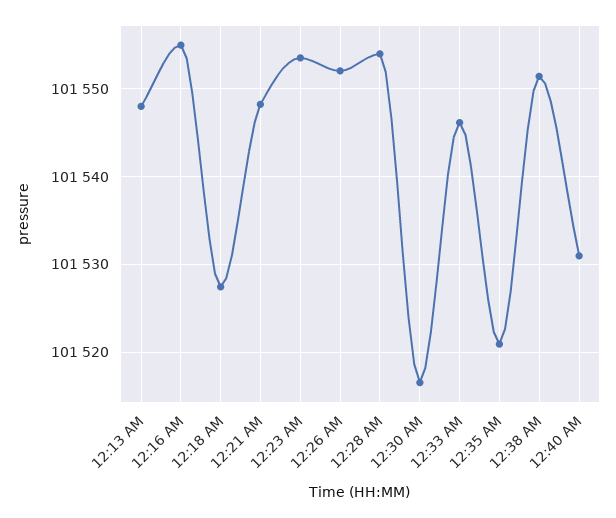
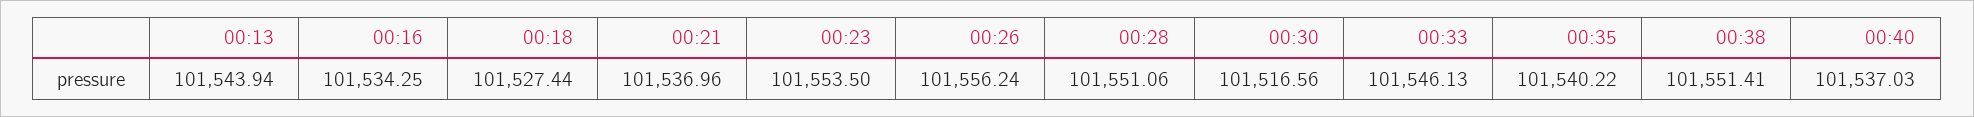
12:13 AM: 101548 -> 101543.94
12:16 AM: 101555 -> 101534.25
12:21 AM: 101548 -> 101536.96
12:26 AM: 101552 -> 101556.24
12:28 AM: 101554 -> 101551.06
12:35 AM: 101521 -> 101540.22
12:40 AM: 101531 -> 101537.03

